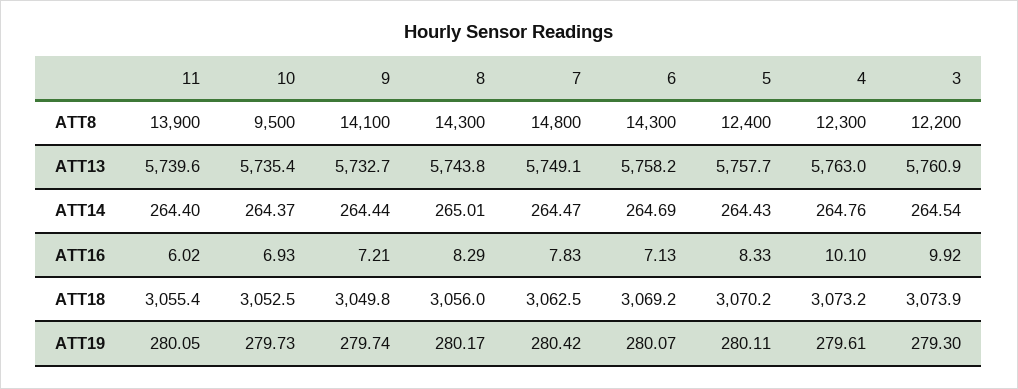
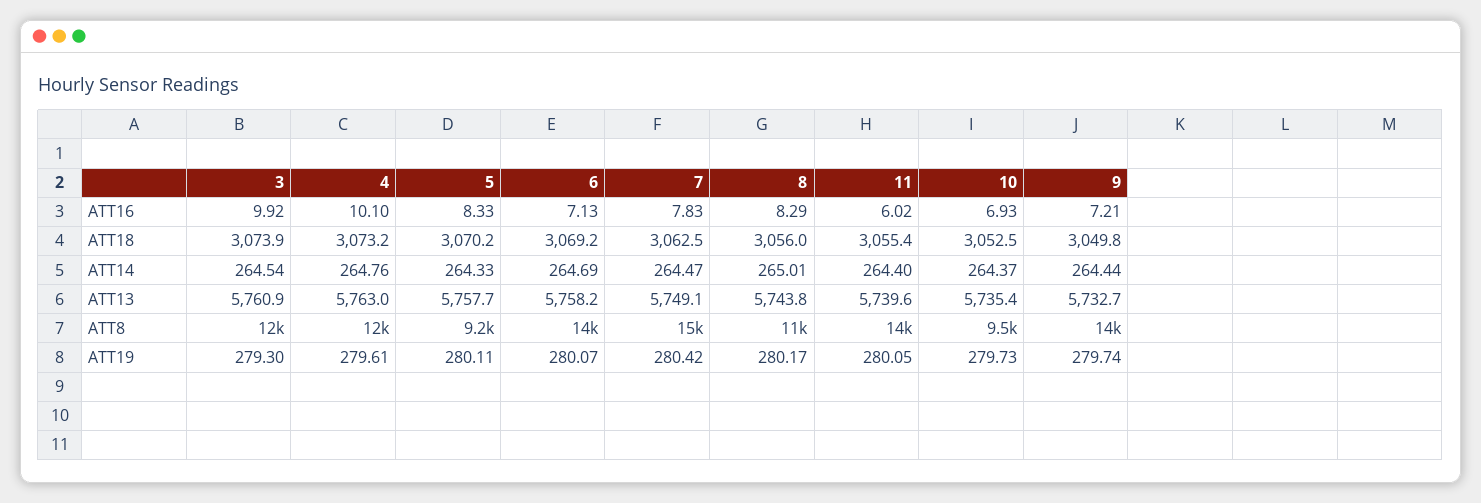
8, ATT8: 14300 -> 11000
5, ATT8: 12400 -> 9200
5, ATT14: 264.43 -> 264.33

